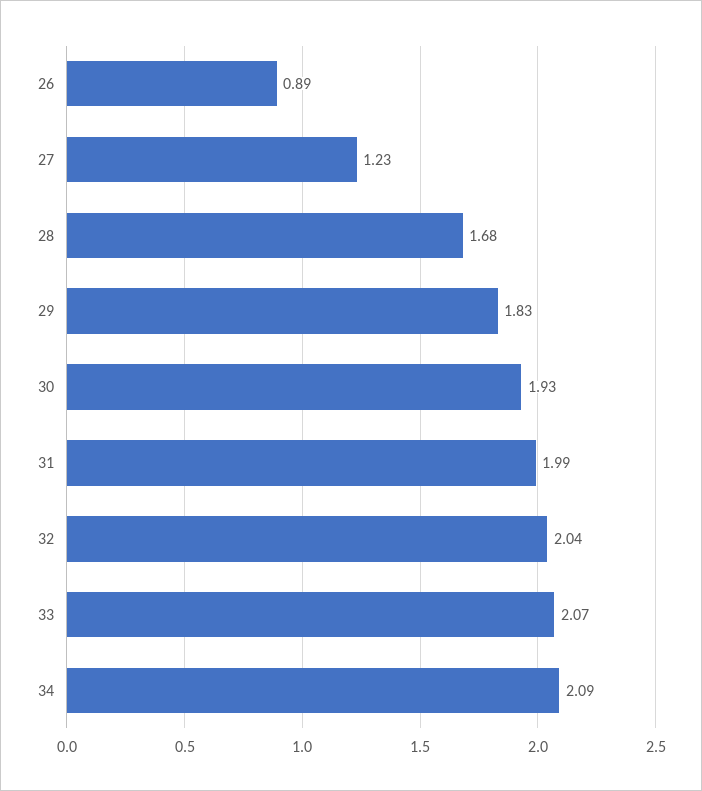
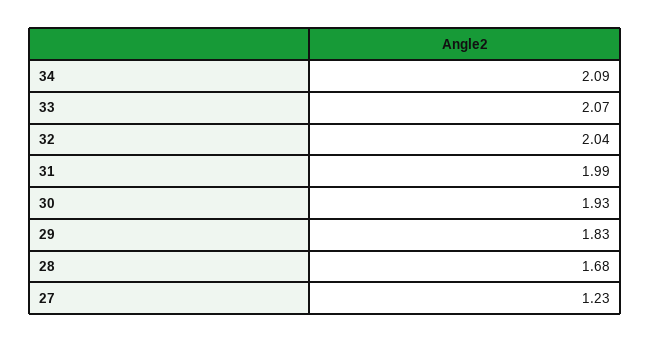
26: 0.89 -> none

